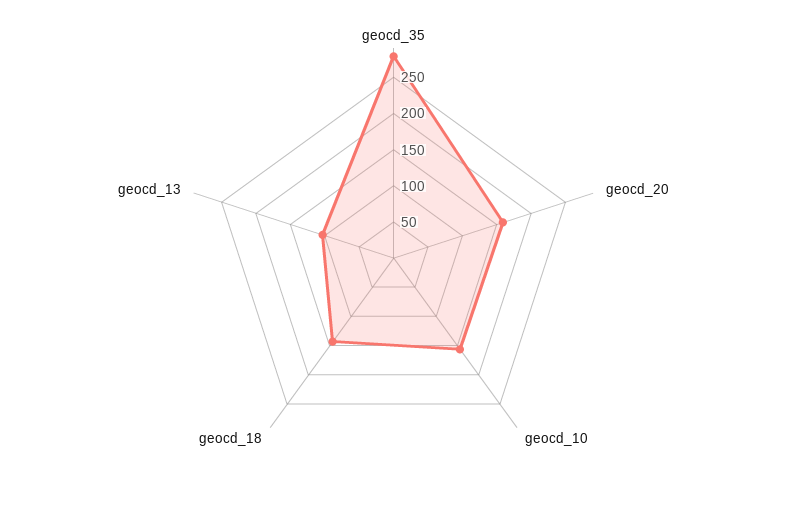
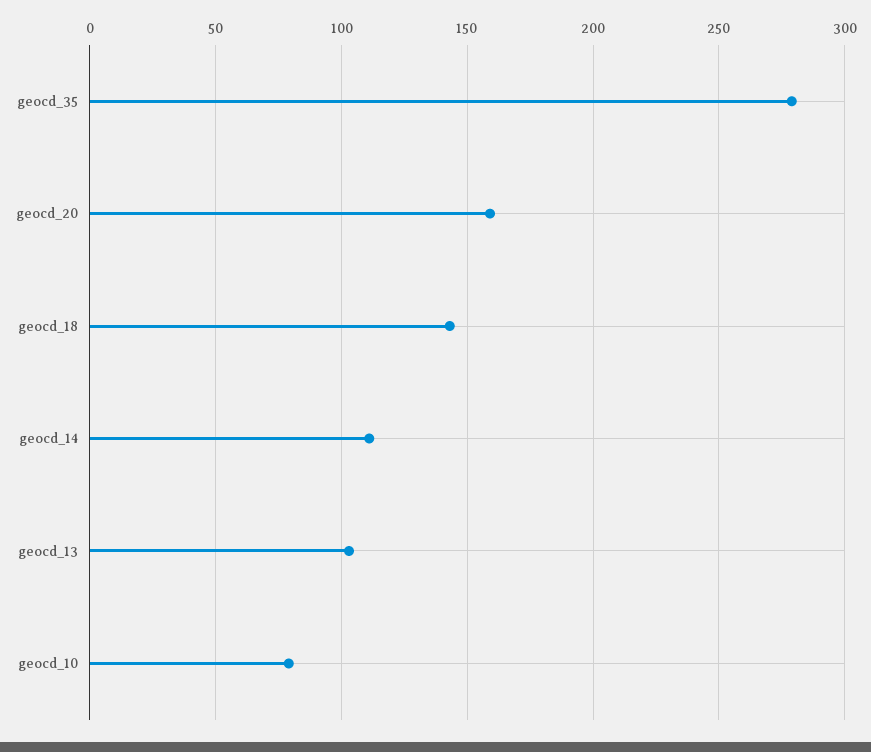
geocd_10: 150 -> 80
geocd_14: none -> 110

